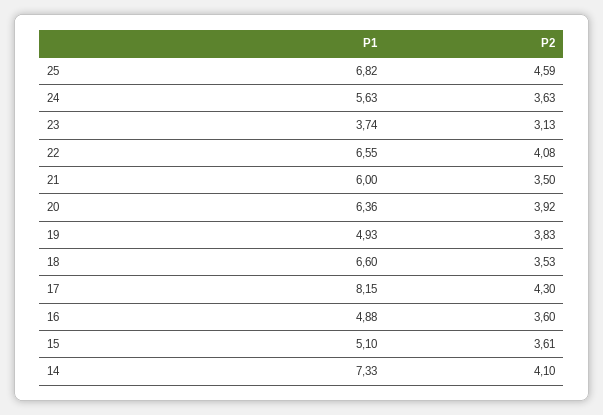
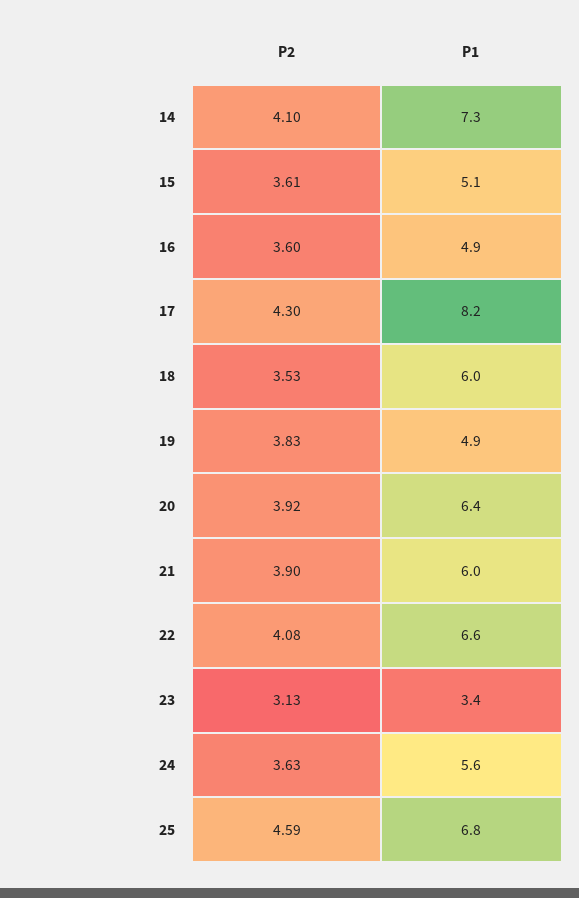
P1, 23: 3.74 -> 3.4
P2, 21: 3.5 -> 3.9
P1, 18: 6.6 -> 6

